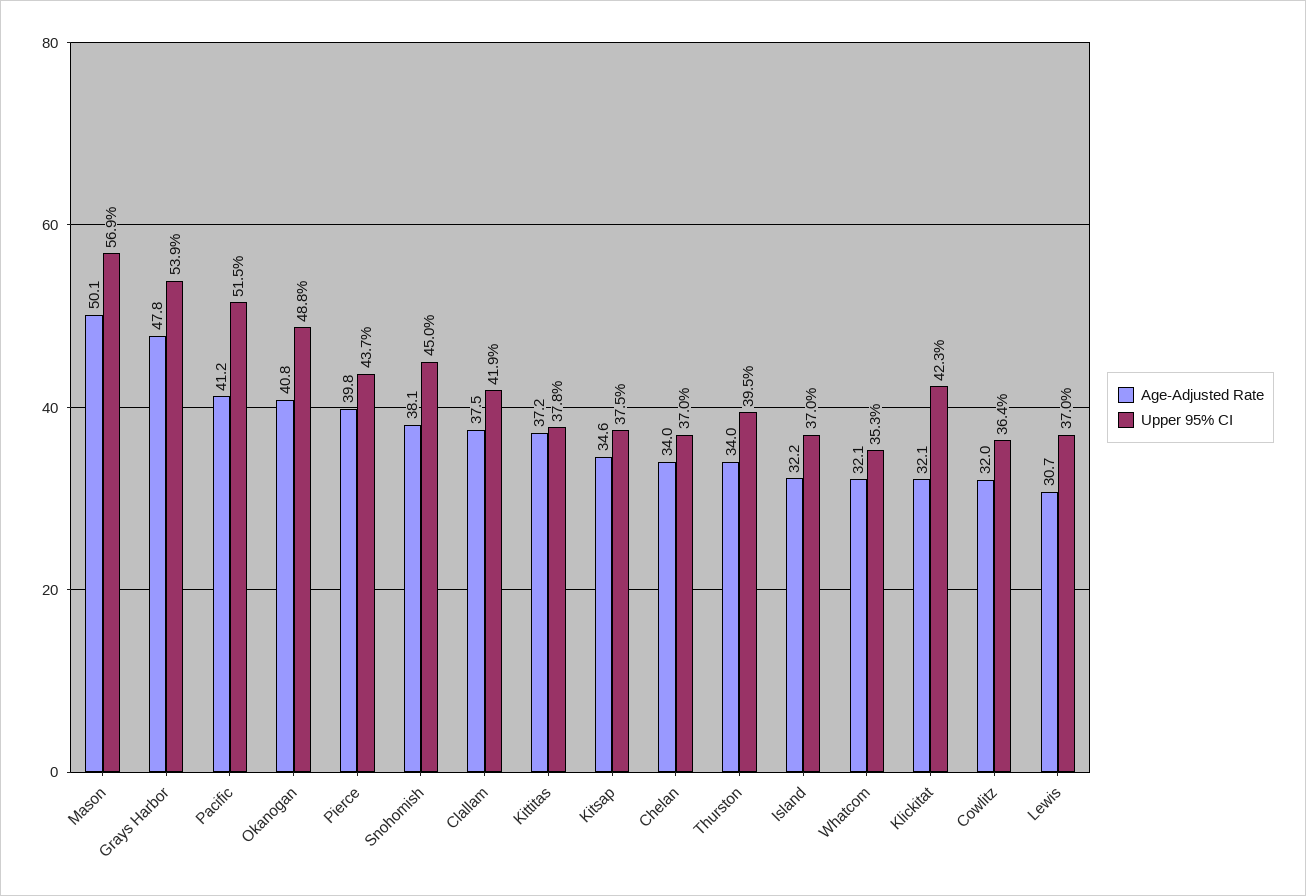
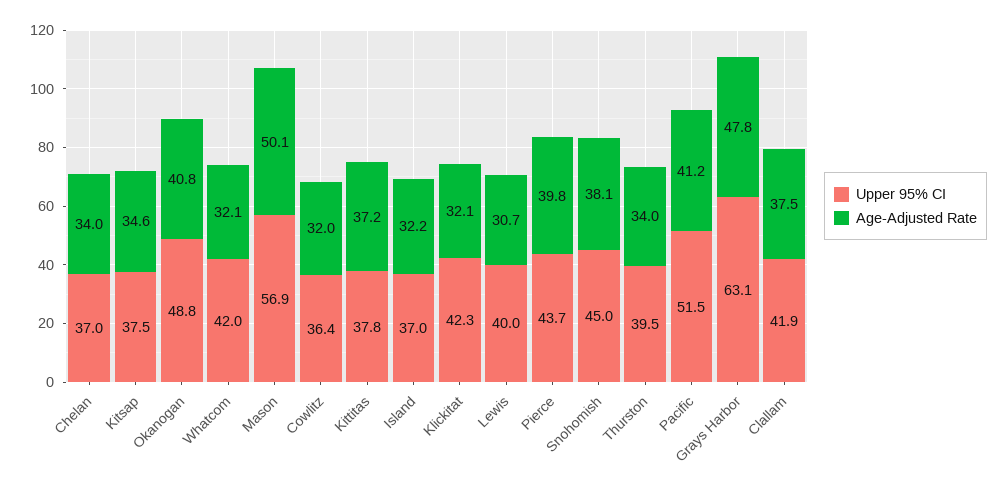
Upper 95% CI, Grays Harbor: 53.9 -> 63.1
Upper 95% CI, Whatcom: 35.3 -> 42
Upper 95% CI, Lewis: 37 -> 40

